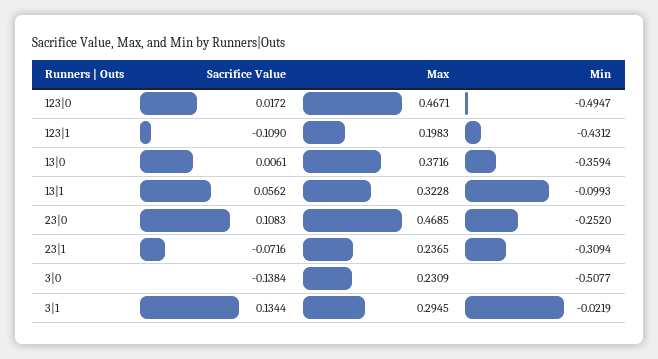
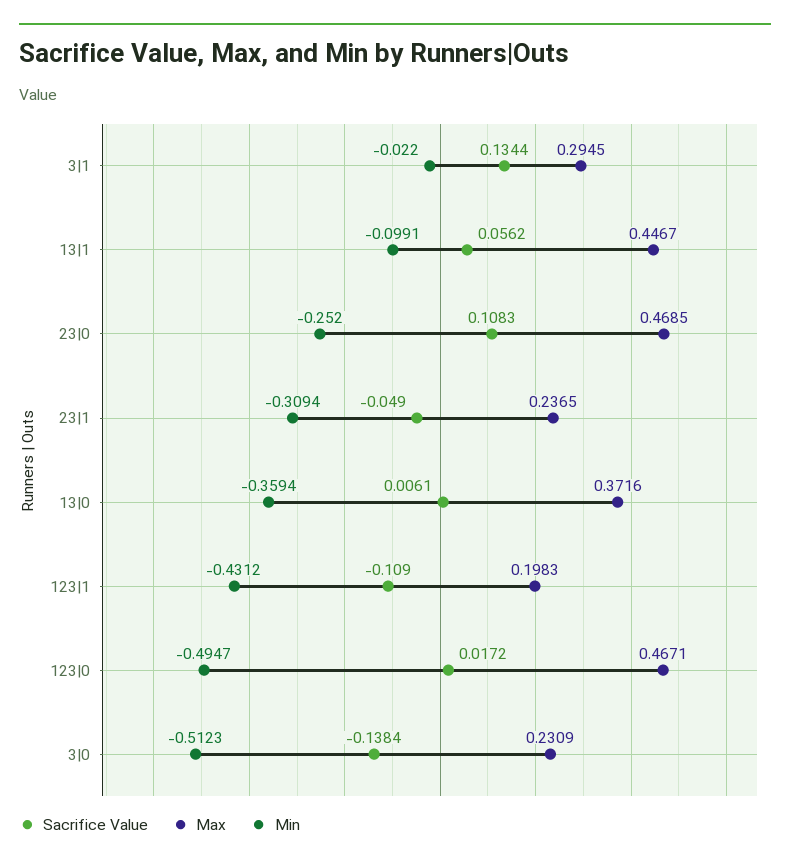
Max, 13|1: 0.3228 -> 0.4467
Min, 13|1: -0.0993 -> -0.0991
Sacrifice Value, 23|1: -0.0716 -> -0.049
Min, 3|0: -0.5077 -> -0.5123
Min, 3|1: -0.0219 -> -0.022

